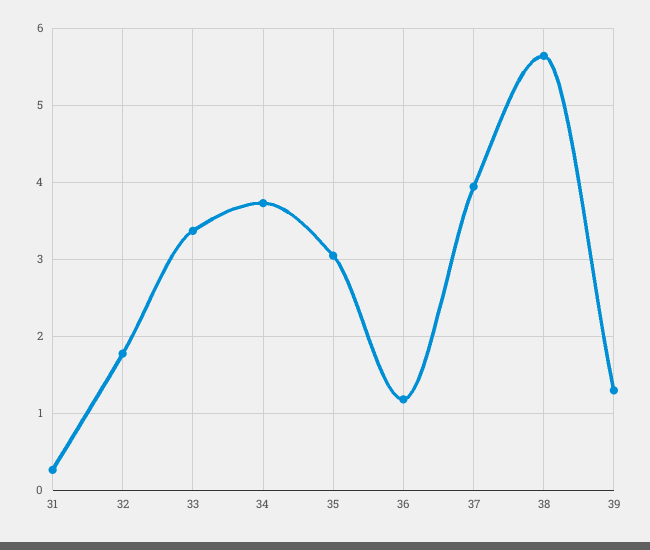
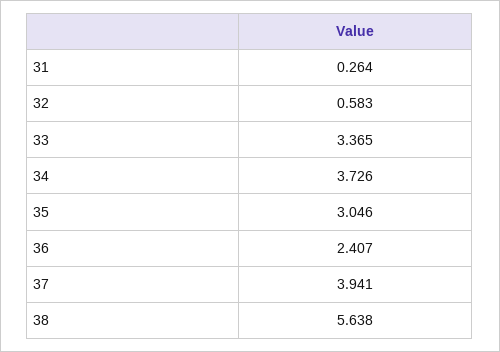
32: 1.8 -> 0.583
36: 1.2 -> 2.407
39: 1.3 -> none

